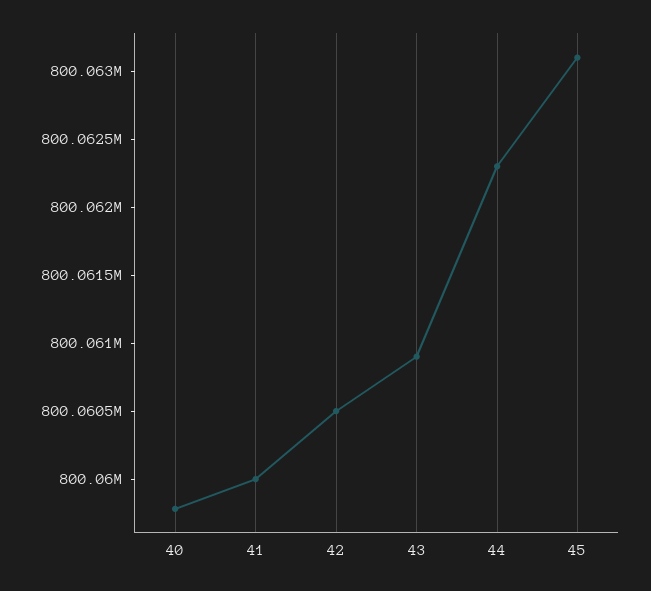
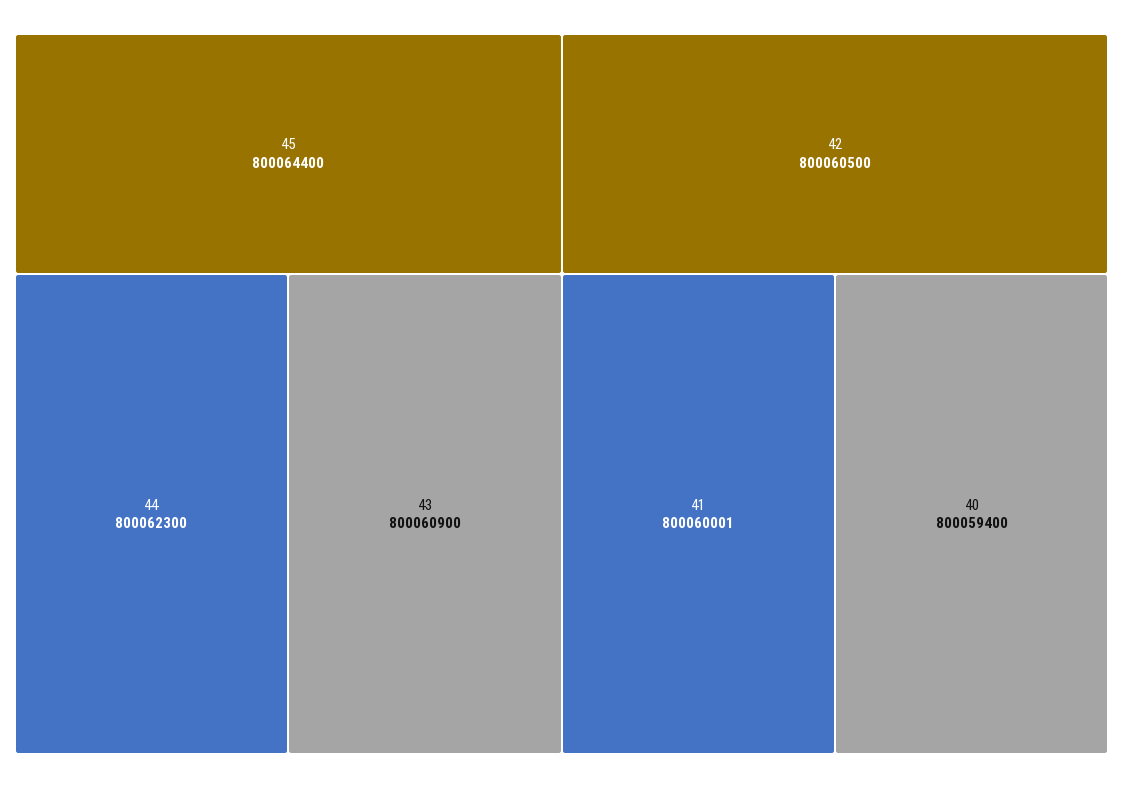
40: 800059800 -> 800059400
45: 800063100 -> 800064400

